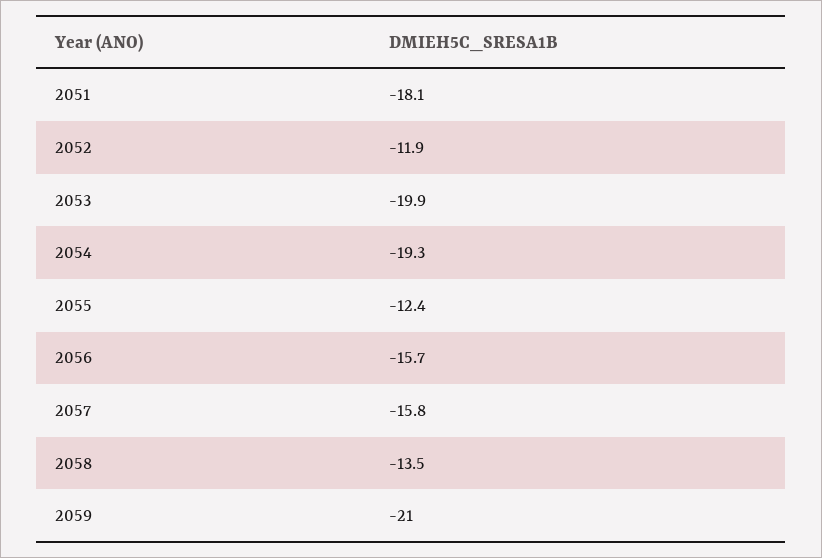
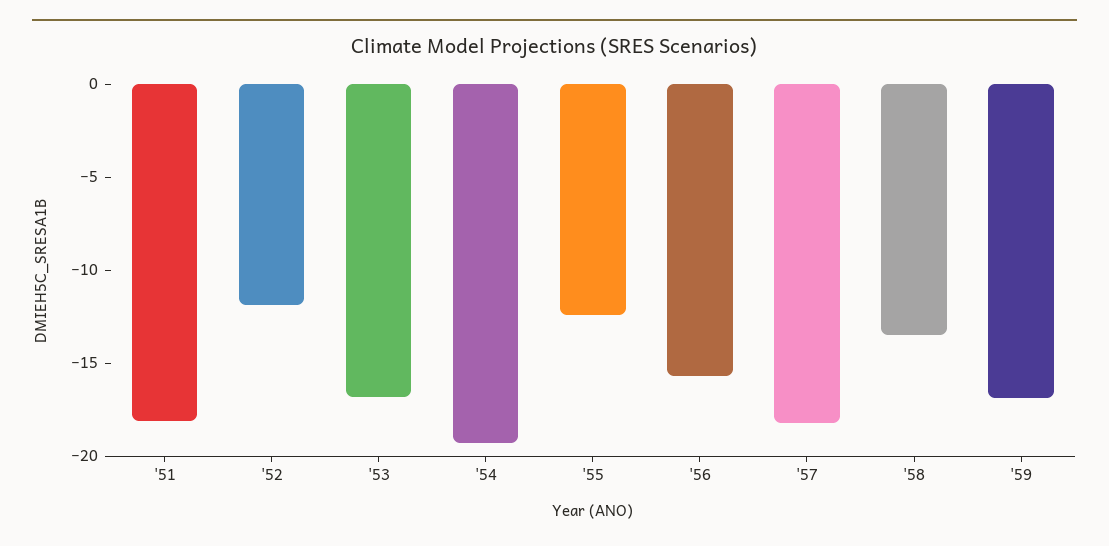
2053: -19.9 -> -17
2057: -15.8 -> -18
2059: -21 -> -17

